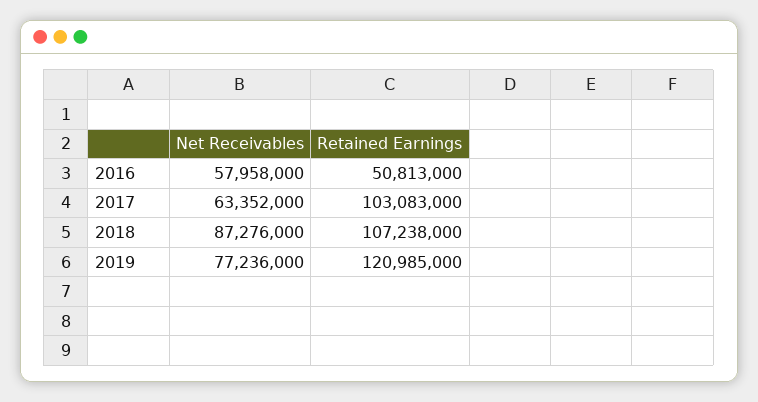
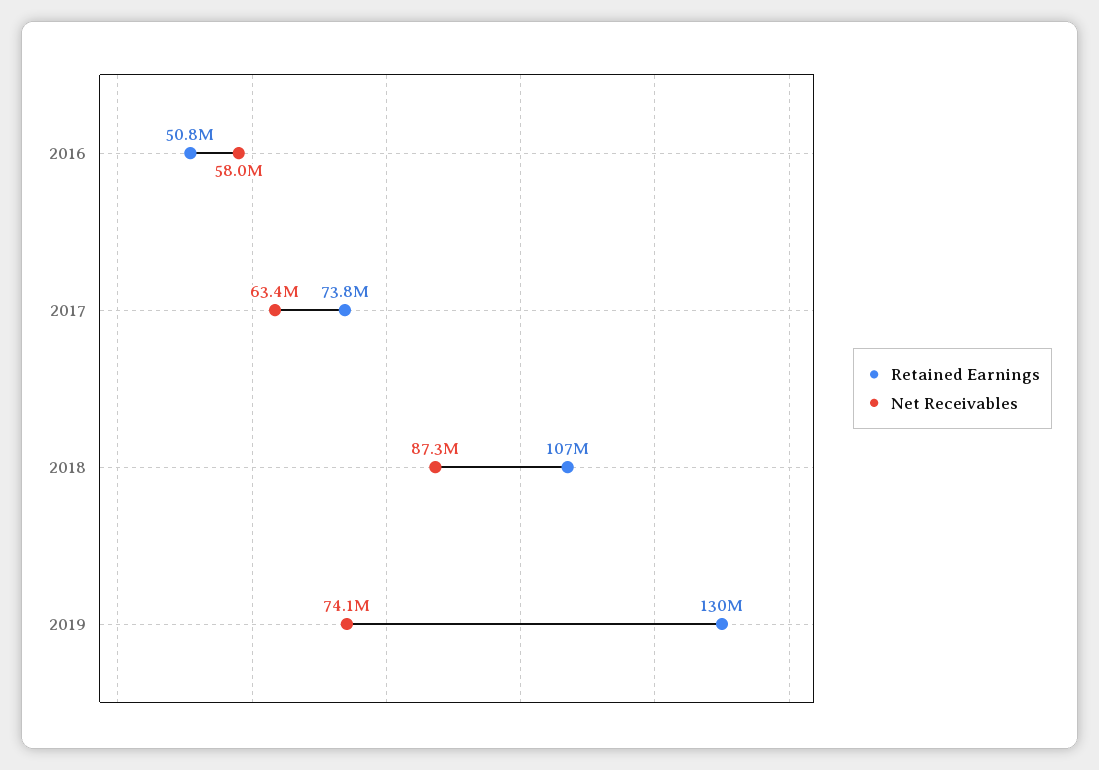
Retained Earnings, 2017: 103083000 -> 73800000
Net Receivables, 2019: 77236000 -> 74100000
Retained Earnings, 2019: 120985000 -> 130000000

